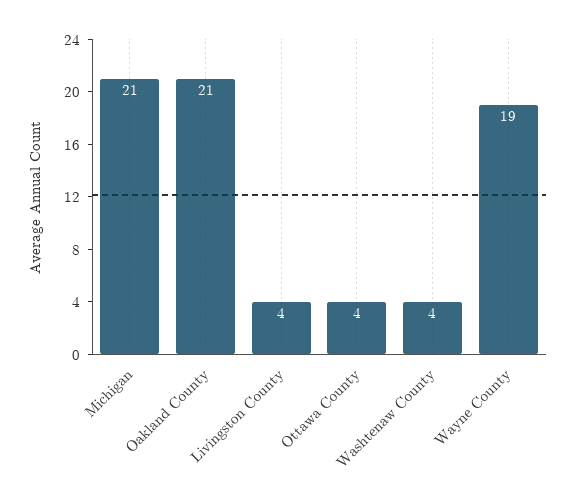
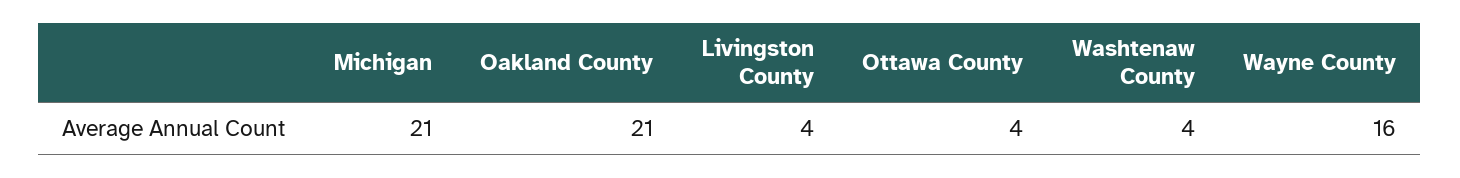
Wayne County: 19 -> 16

